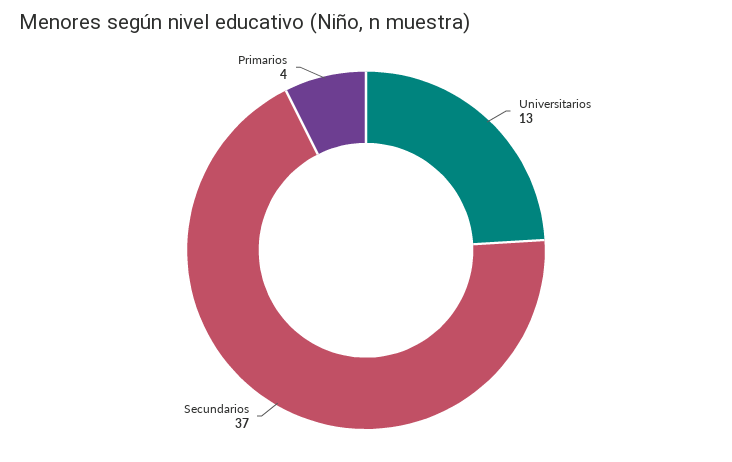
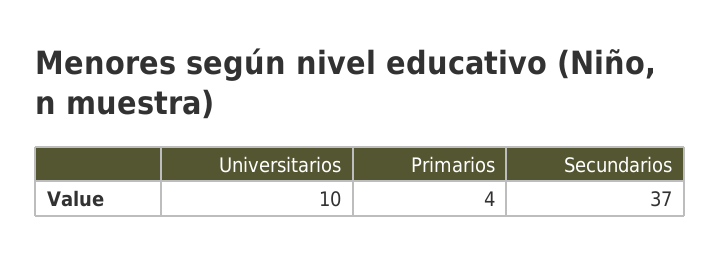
Universitarios: 13 -> 10

